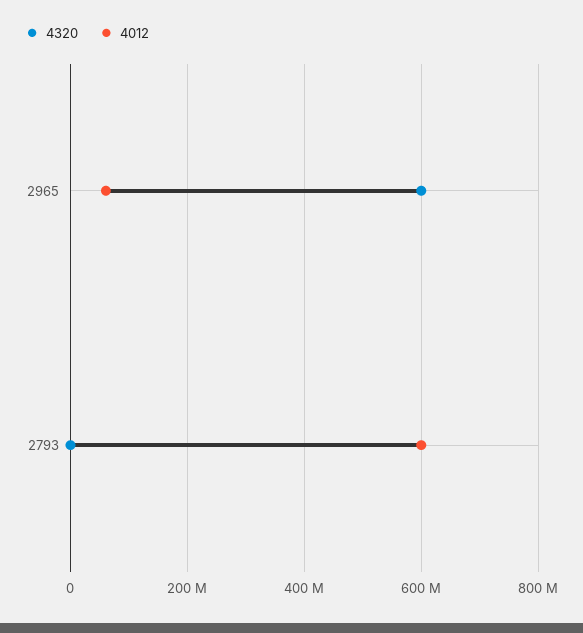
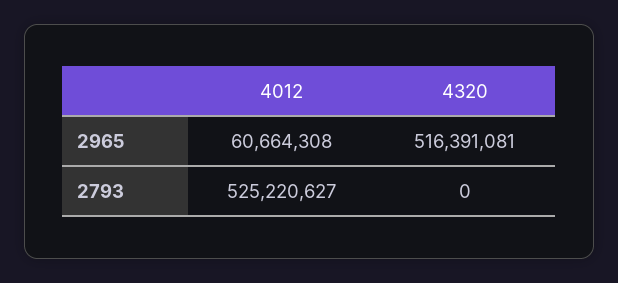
4320, 2965: 600000000 -> 516391081
4012, 2793: 600000000 -> 525220627

